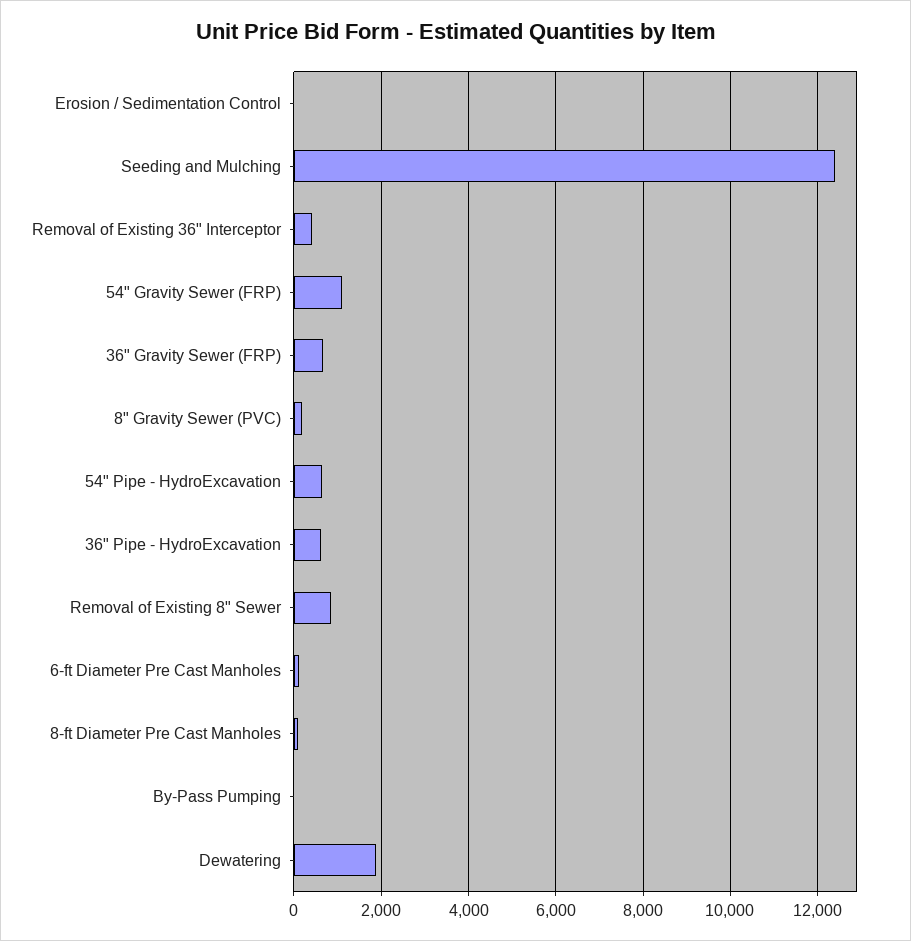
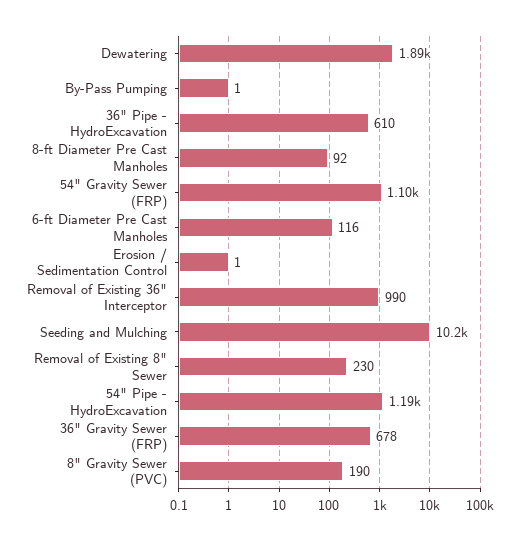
Seeding and Mulching: 12400 -> 10200
Removal of Existing 36" Interceptor: 400 -> 990
54" Pipe - HydroExcavation: 600 -> 1190
Removal of Existing 8" Sewer: 800 -> 230

